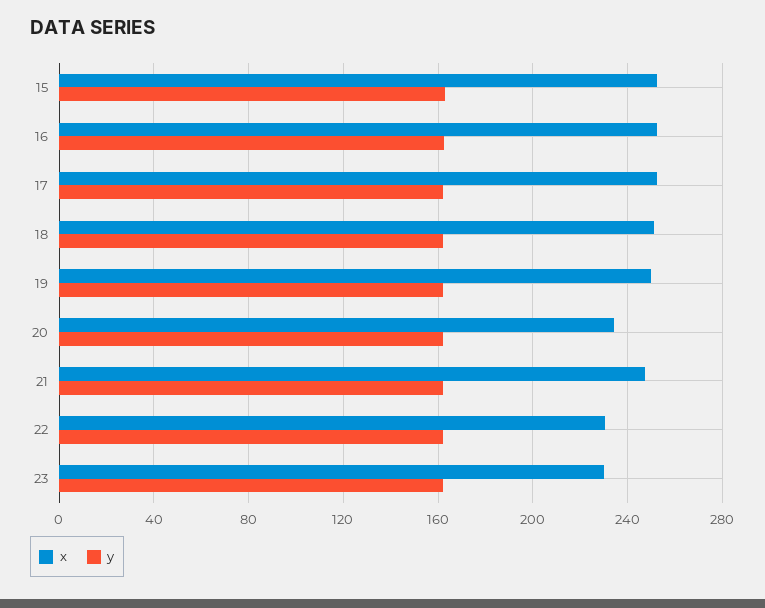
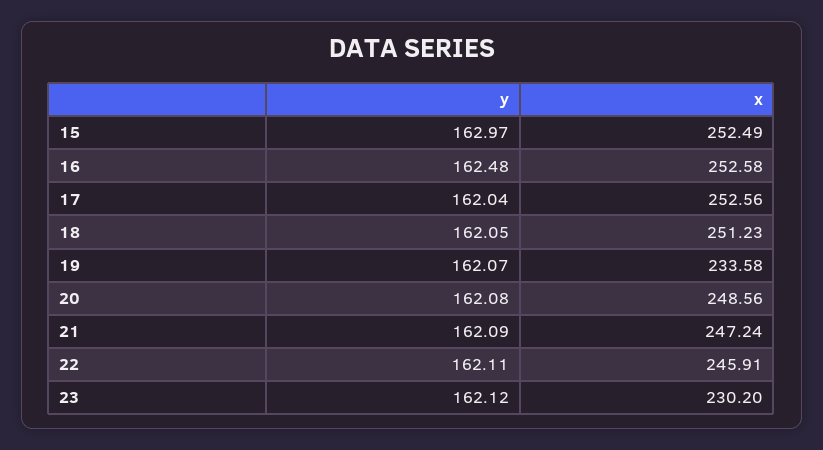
x, 19: 250 -> 233.58
x, 20: 235 -> 248.56
x, 22: 230 -> 245.91

